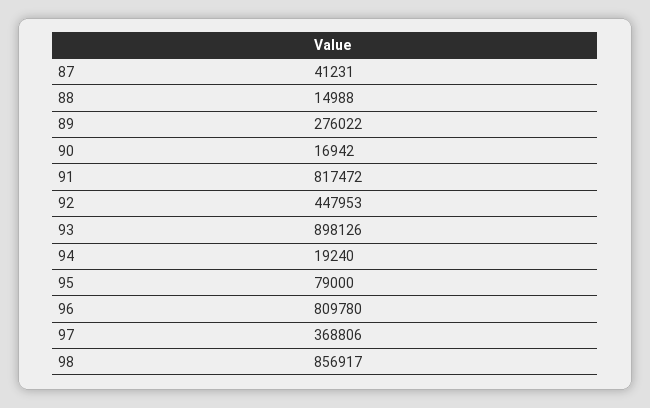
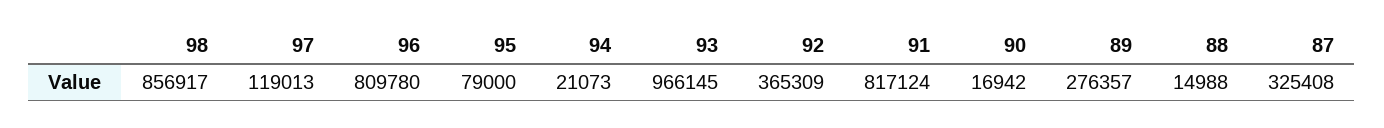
87: 41231 -> 325408
89: 276022 -> 276357
91: 817472 -> 817124
92: 447953 -> 365309
93: 898126 -> 966145
94: 19240 -> 21073
97: 368806 -> 119013

